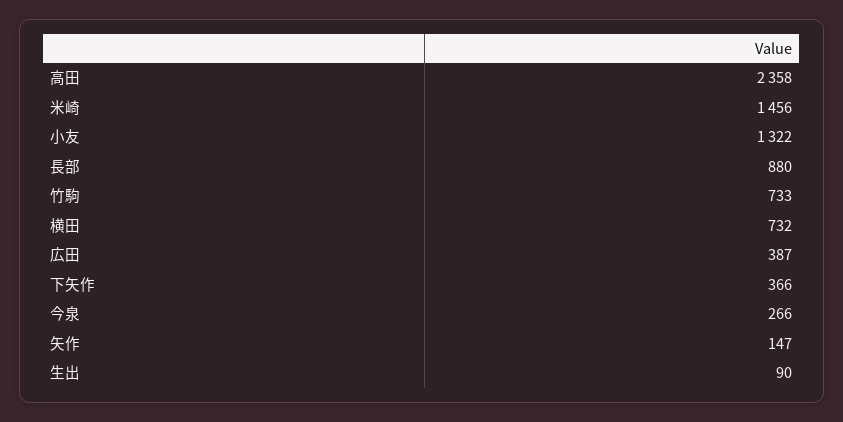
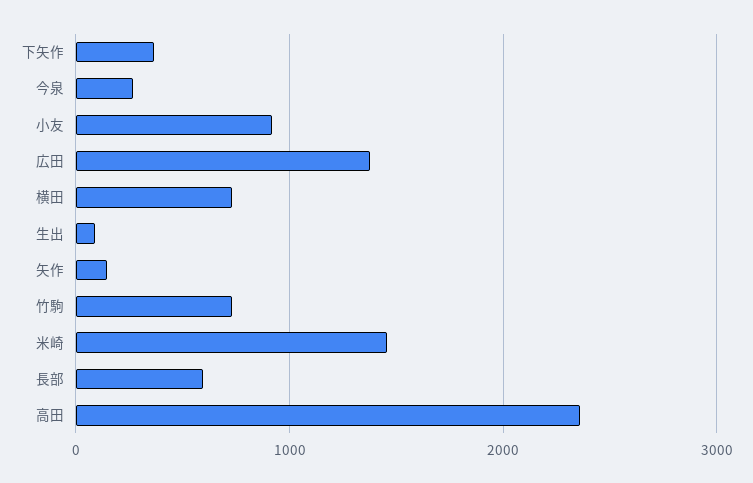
小友: 1322 -> 900
長部: 880 -> 600
広田: 387 -> 1400

